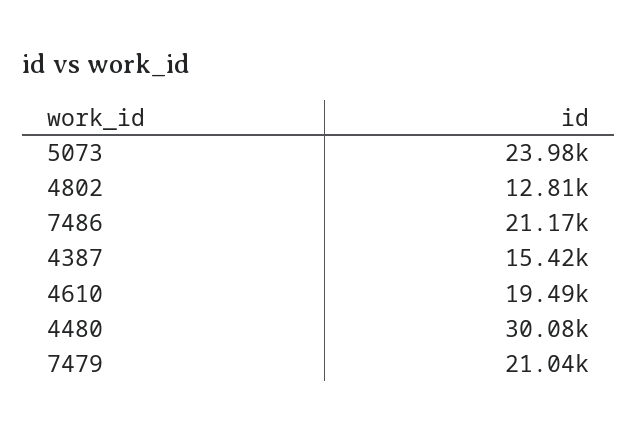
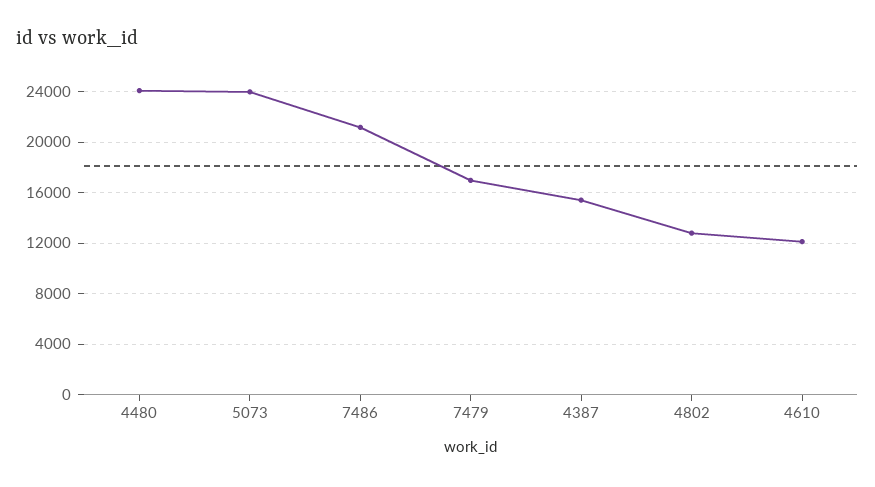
4610: 19490 -> 12000
4480: 30080 -> 24000
7479: 21040 -> 17000

